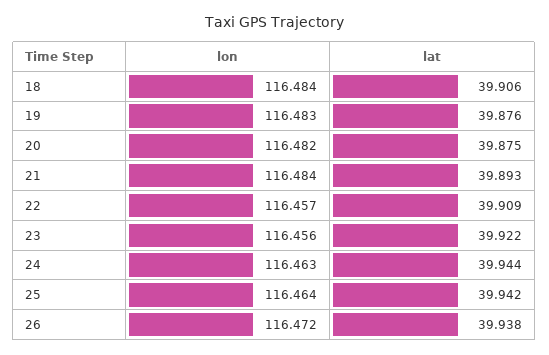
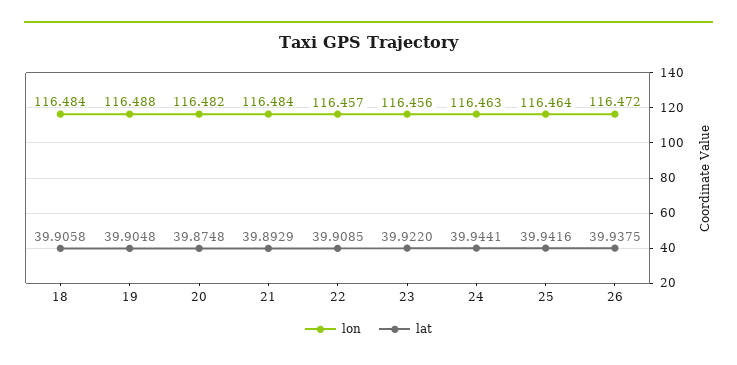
lon, 19: 116.483 -> 116.488
lat, 19: 39.876 -> 39.9048

